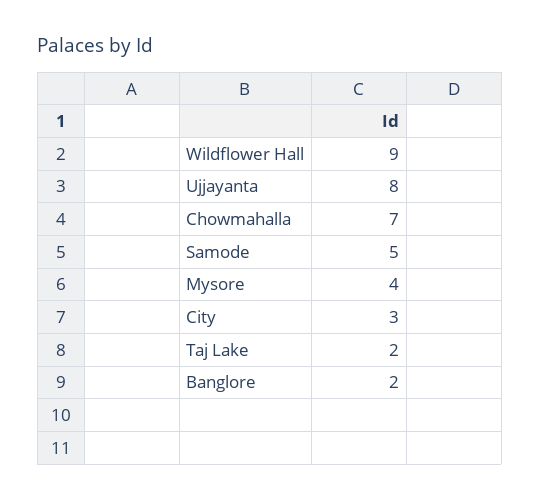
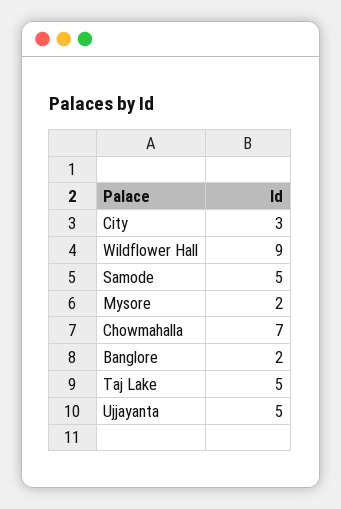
Ujjayanta: 8 -> 5
Mysore: 4 -> 2
Taj Lake: 2 -> 5

